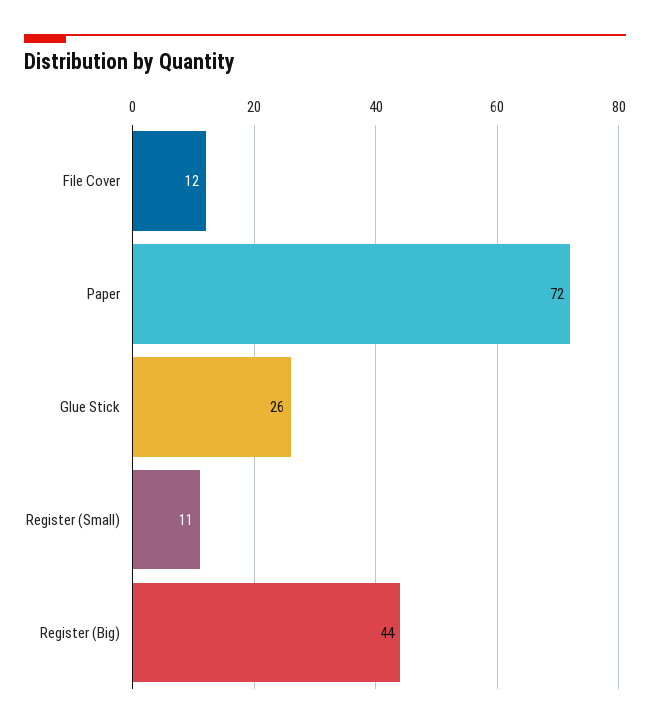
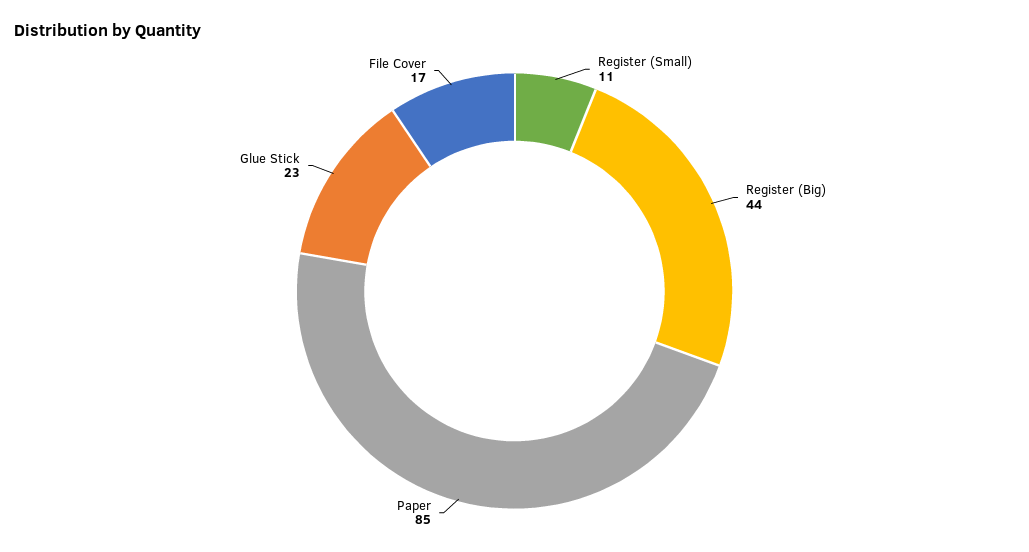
File Cover: 12 -> 17
Paper: 72 -> 85
Glue Stick: 26 -> 23

